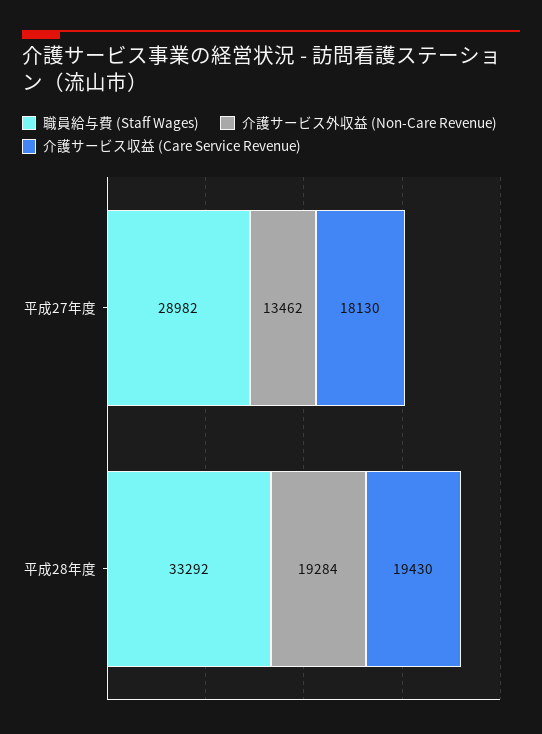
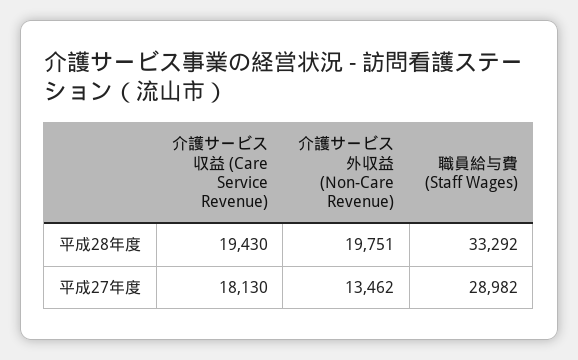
介護サービス外収益 (Non-Care Revenue), 平成28年度: 19284 -> 19751

